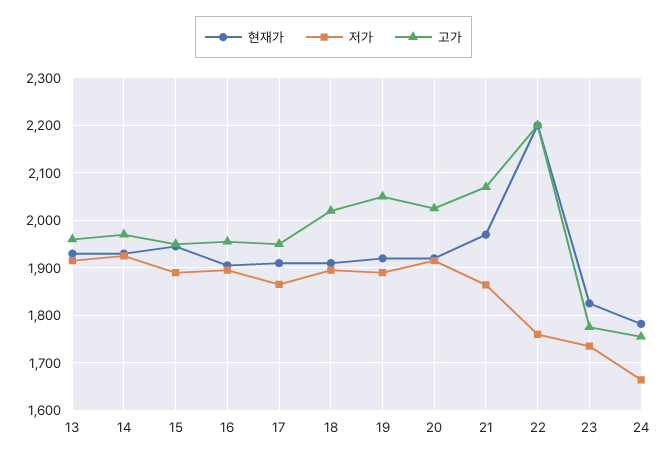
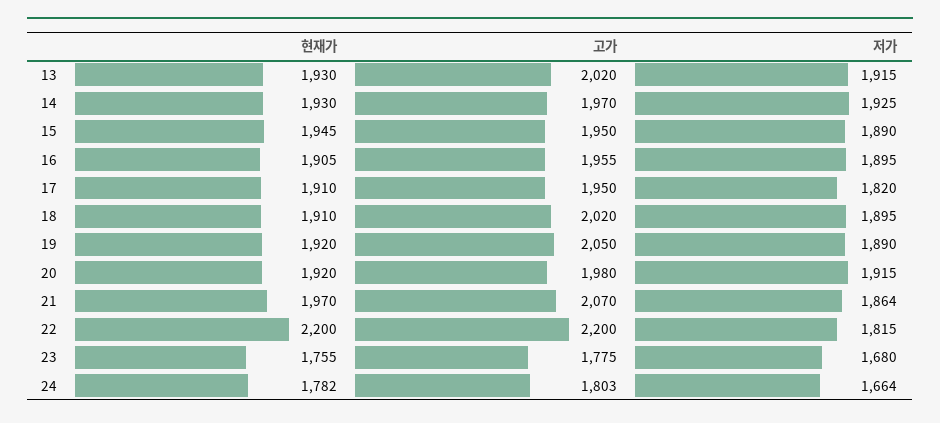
고가, 13: 1960 -> 2020
저가, 17: 1860 -> 1820
고가, 20: 2020 -> 1980
저가, 22: 1760 -> 1815
현재가, 23: 1820 -> 1755
저가, 23: 1740 -> 1680
고가, 24: 1760 -> 1803

